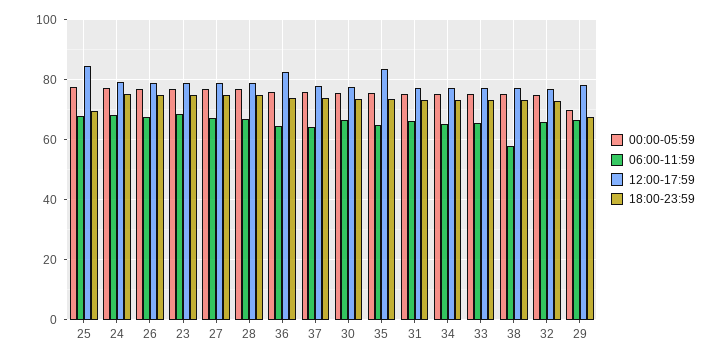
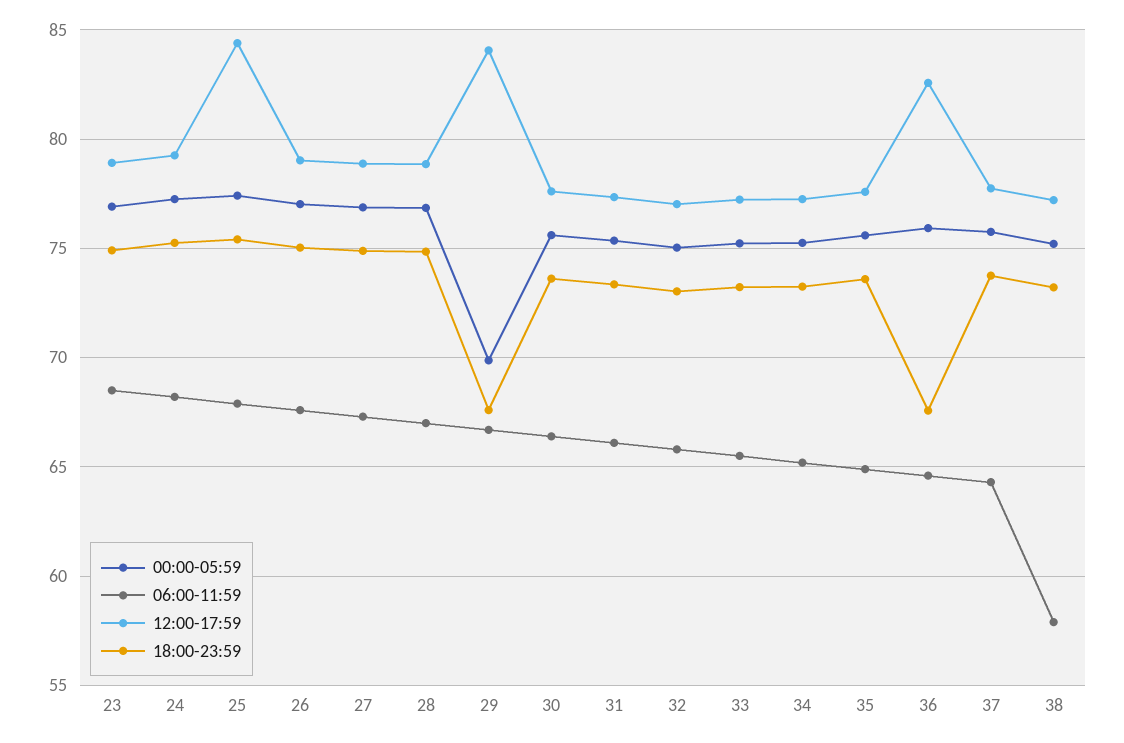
18:00-23:59, 25: 70 -> 75.5
18:00-23:59, 36: 74 -> 67.5
12:00-17:59, 35: 84 -> 77.5
12:00-17:59, 29: 78 -> 84

